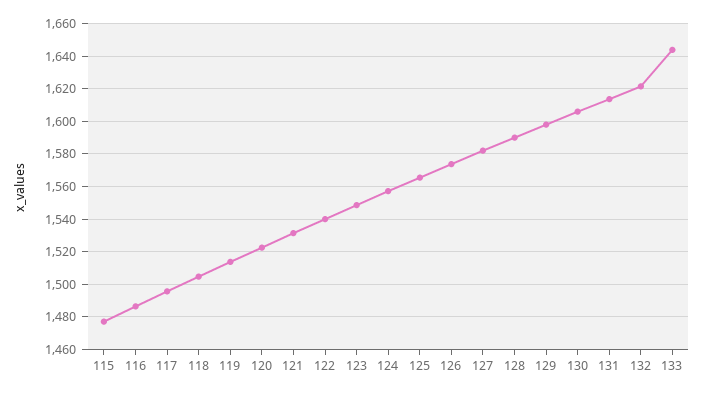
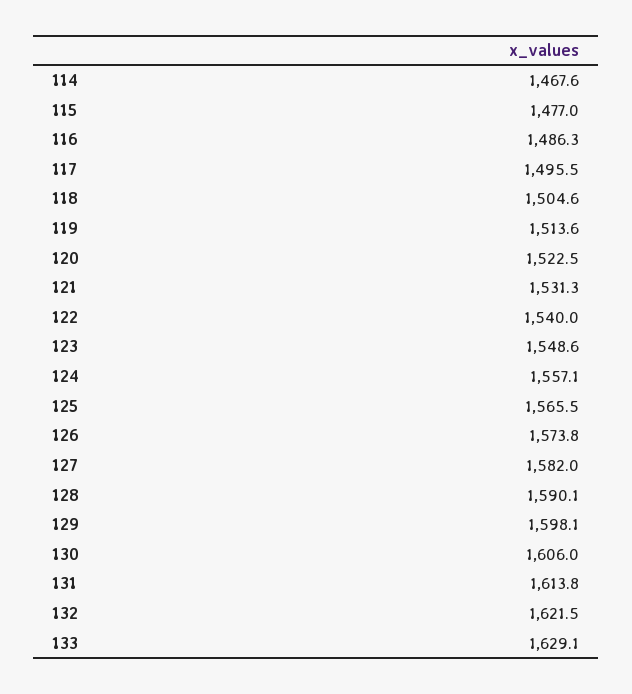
133: 1645 -> 1629.1
114: none -> 1467.6

